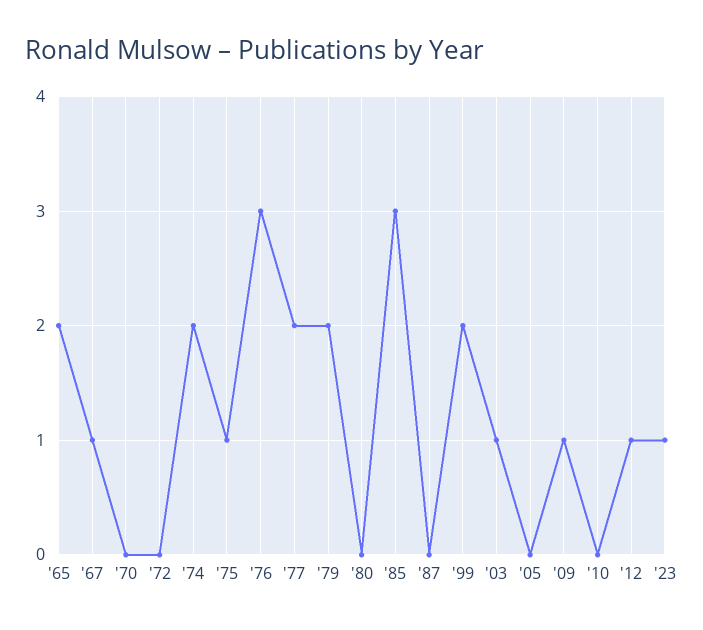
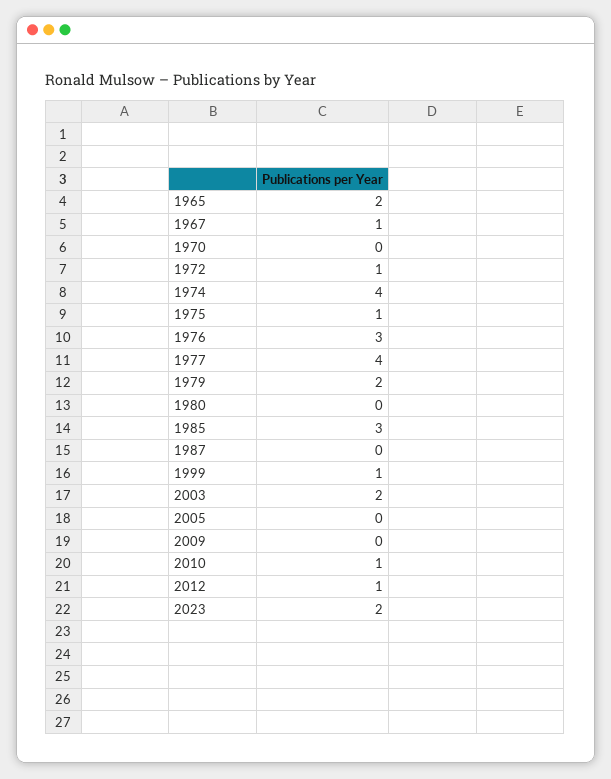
'72: 0 -> 1
'74: 2 -> 4
'77: 2 -> 4
'99: 2 -> 1
'03: 1 -> 2
'09: 1 -> 0
'10: 0 -> 1
'23: 1 -> 2

